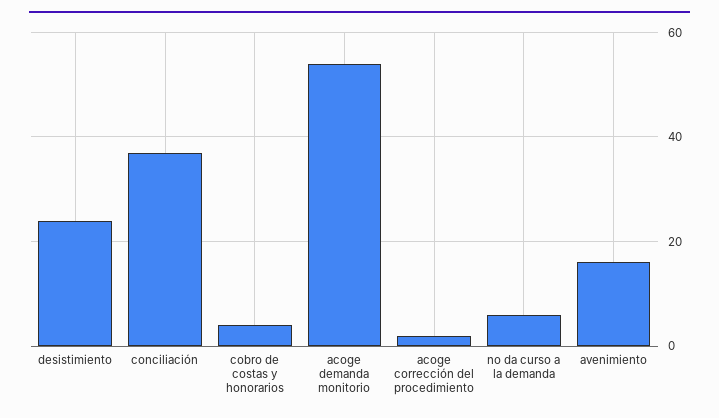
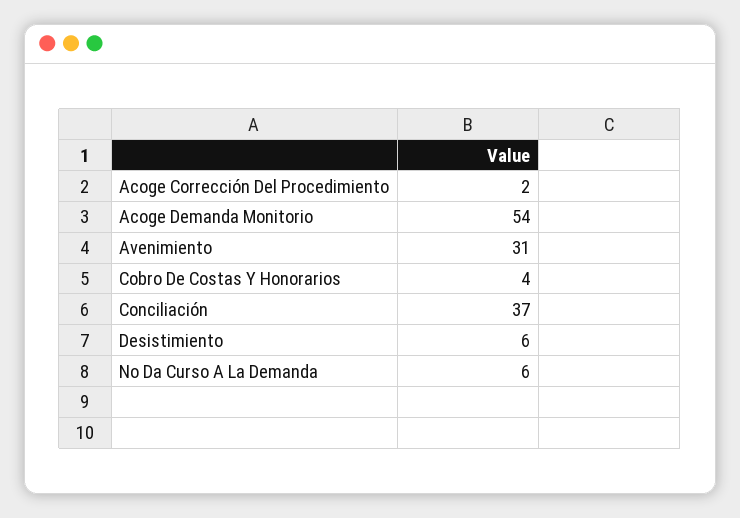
desistimiento: 25 -> 6
avenimiento: 15 -> 31

